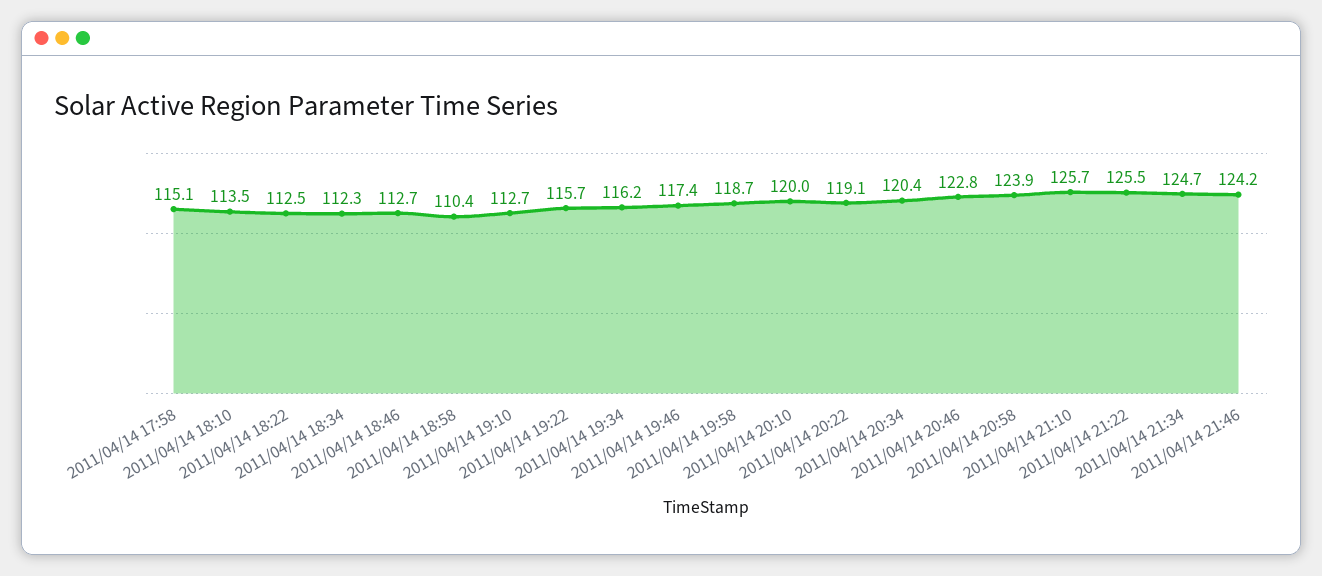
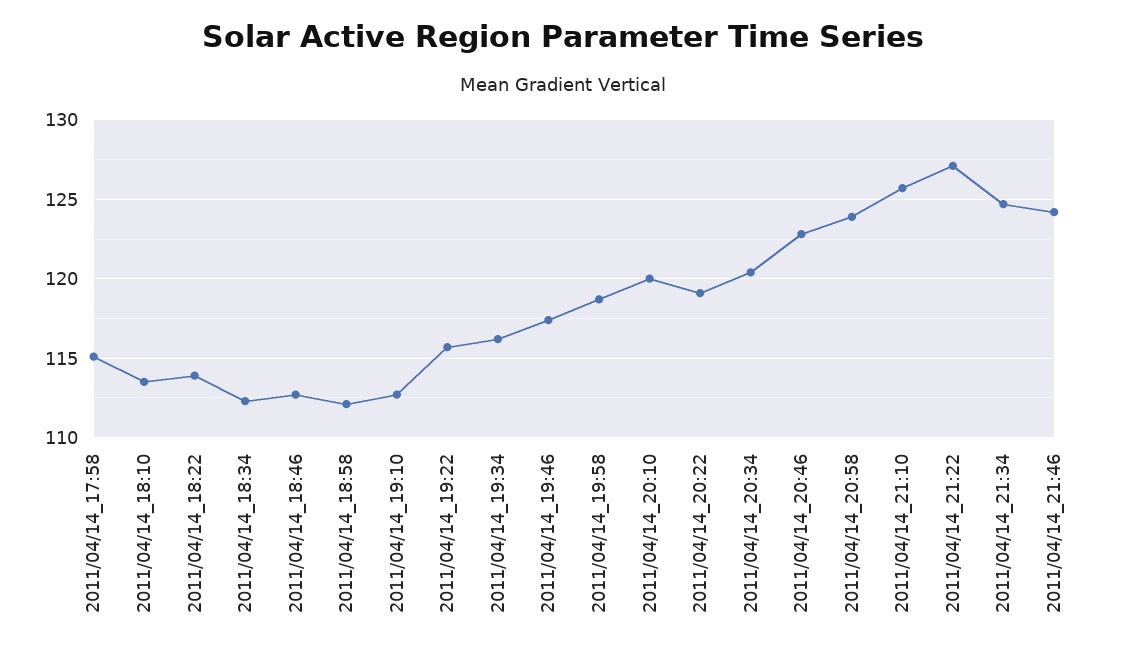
2011/04/14 18:22: 112.5 -> 114
2011/04/14 18:58: 110.4 -> 112
2011/04/14 21:22: 125.5 -> 127

